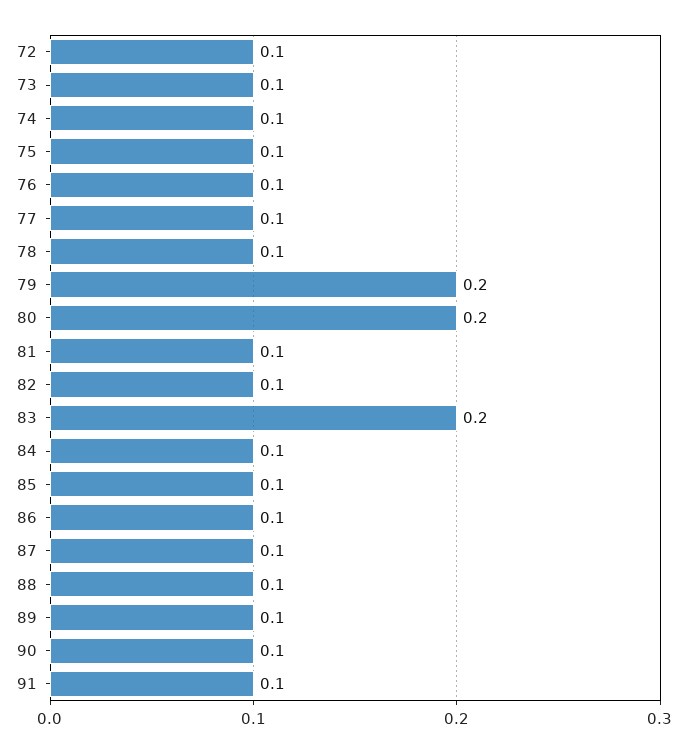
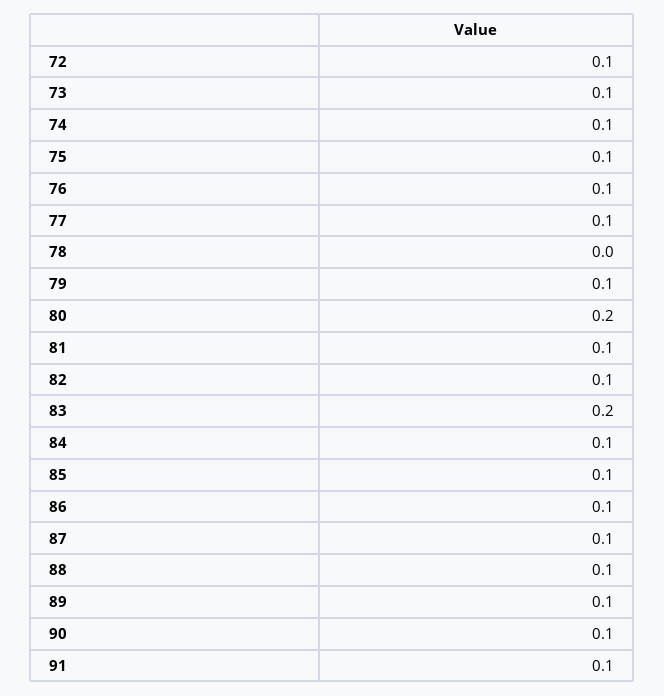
78: 0.1 -> 0
79: 0.2 -> 0.1

